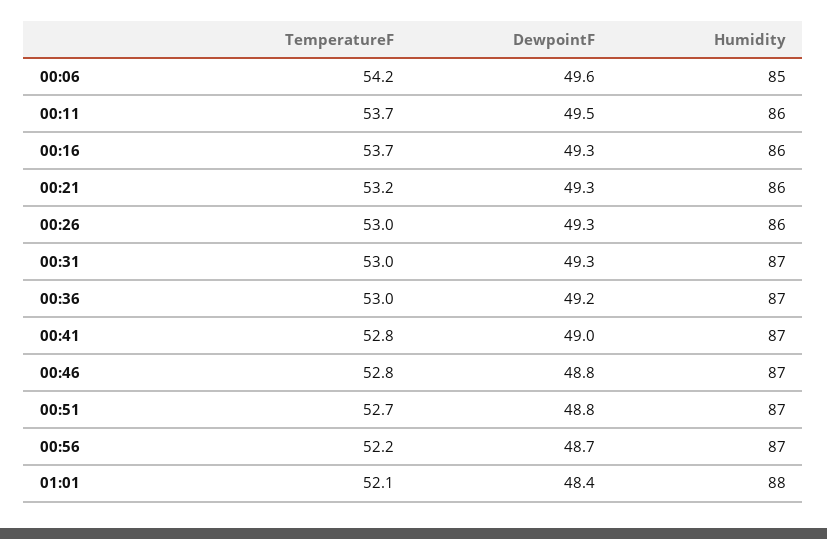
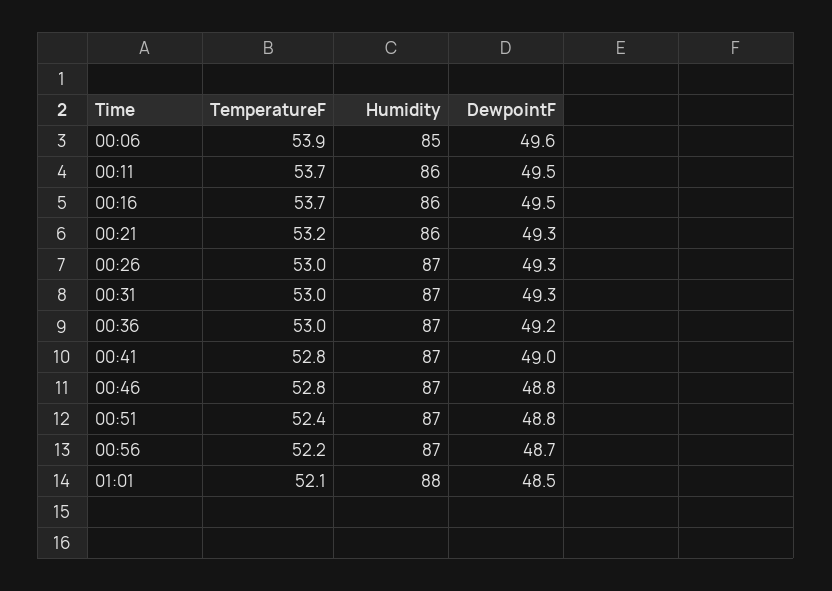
TemperatureF, 00:06: 54.2 -> 53.9
DewpointF, 00:16: 49.3 -> 49.5
Humidity, 00:26: 86 -> 87
TemperatureF, 00:51: 52.7 -> 52.4
DewpointF, 01:01: 48.4 -> 48.5

